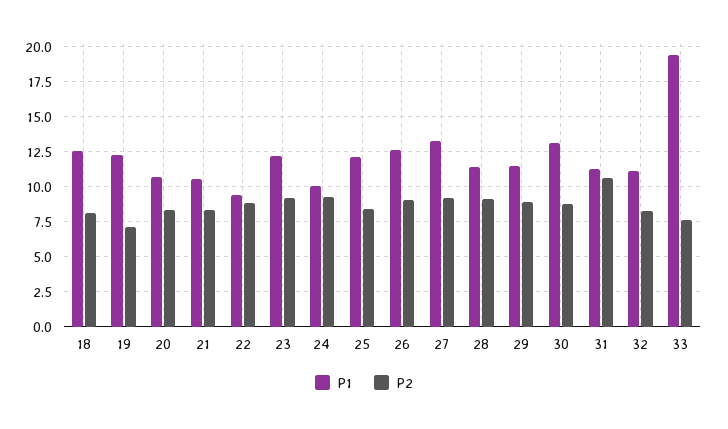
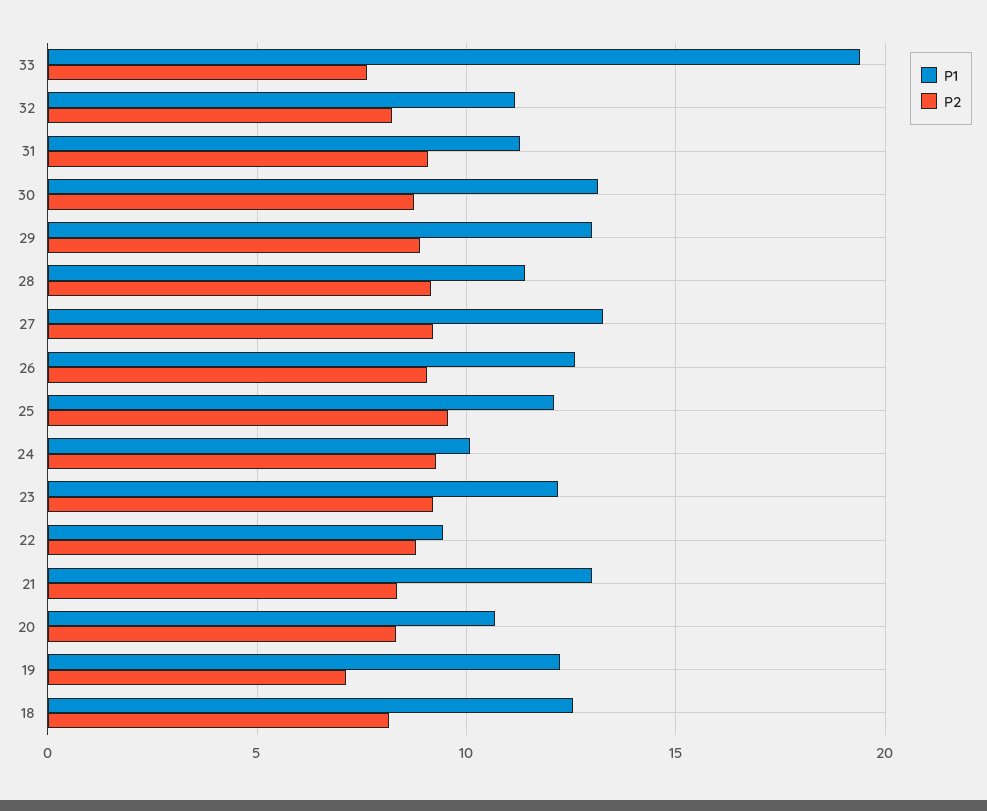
P1, 21: 10.5 -> 13
P2, 25: 8.5 -> 9.5
P1, 29: 11.5 -> 13
P2, 31: 10.5 -> 9

